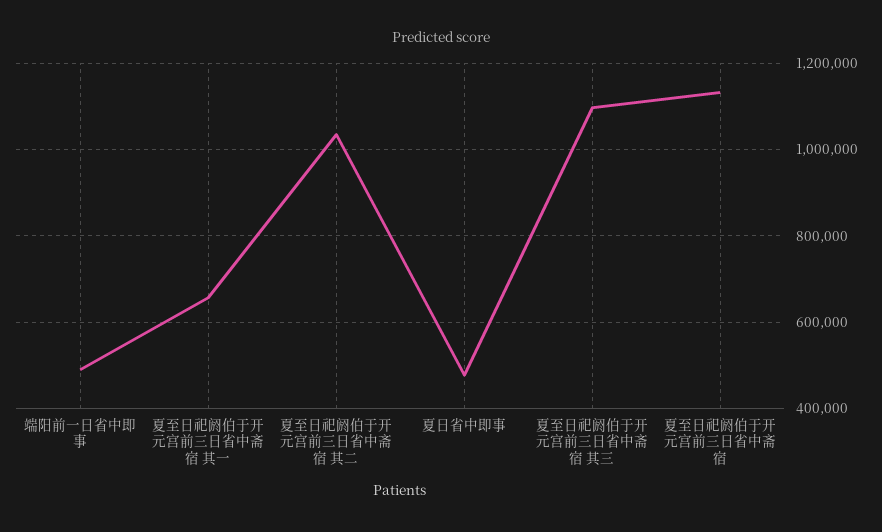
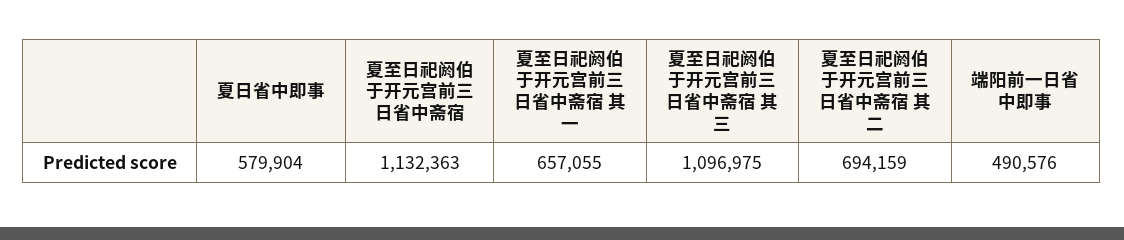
夏至日祀阏伯于开元宫前三日省中斋宿 其二: 1040000 -> 694159
夏日省中即事: 480000 -> 579904

